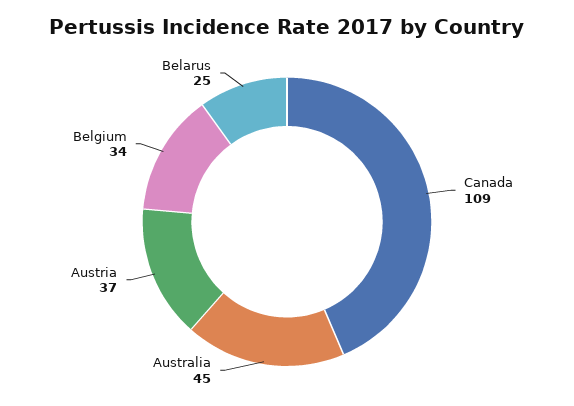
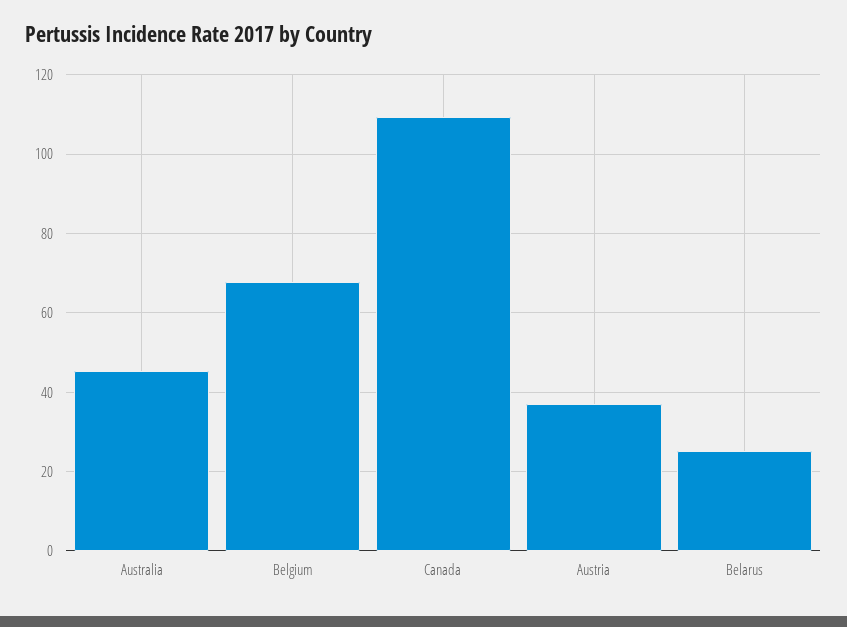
Belgium: 34 -> 68

